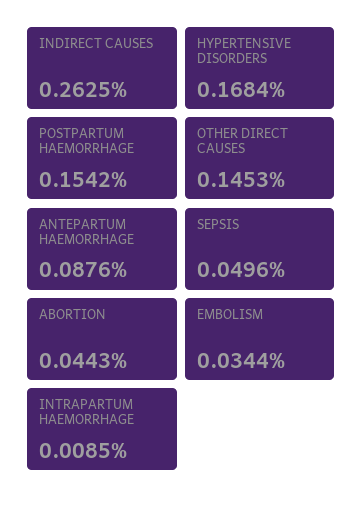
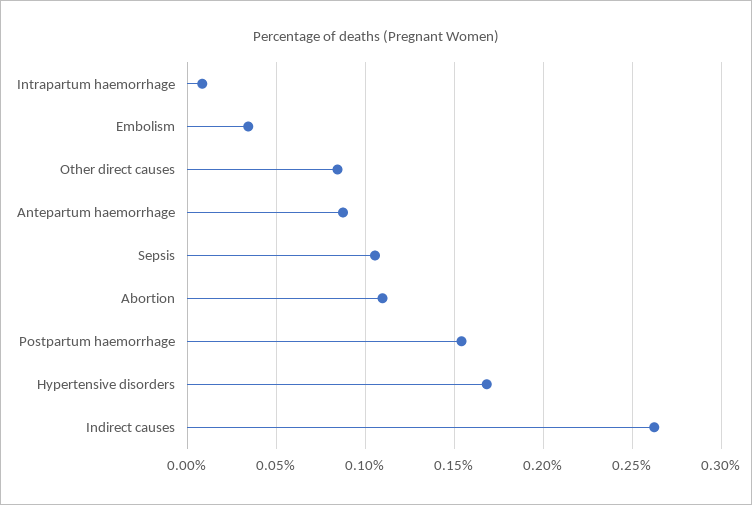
OTHER DIRECT CAUSES: 0.1453 -> 0.085
SEPSIS: 0.0496 -> 0.105
ABORTION: 0.0443 -> 0.11

